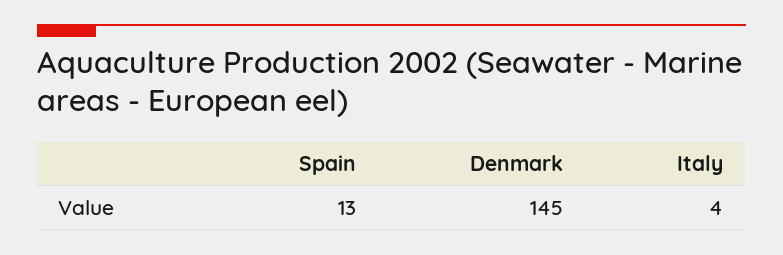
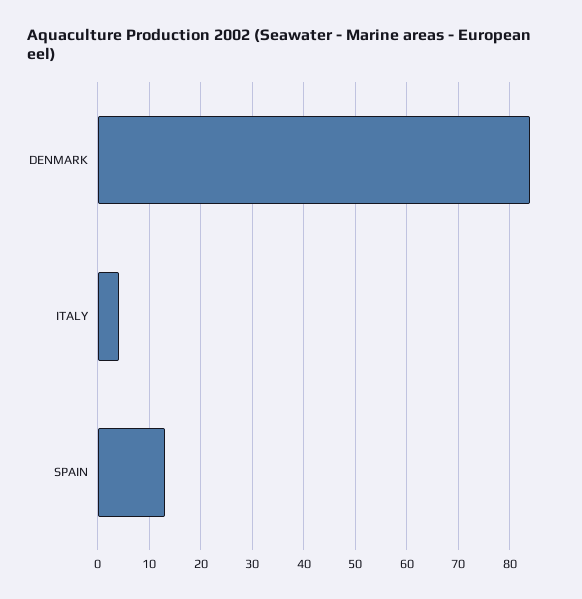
Denmark: 145 -> 85

